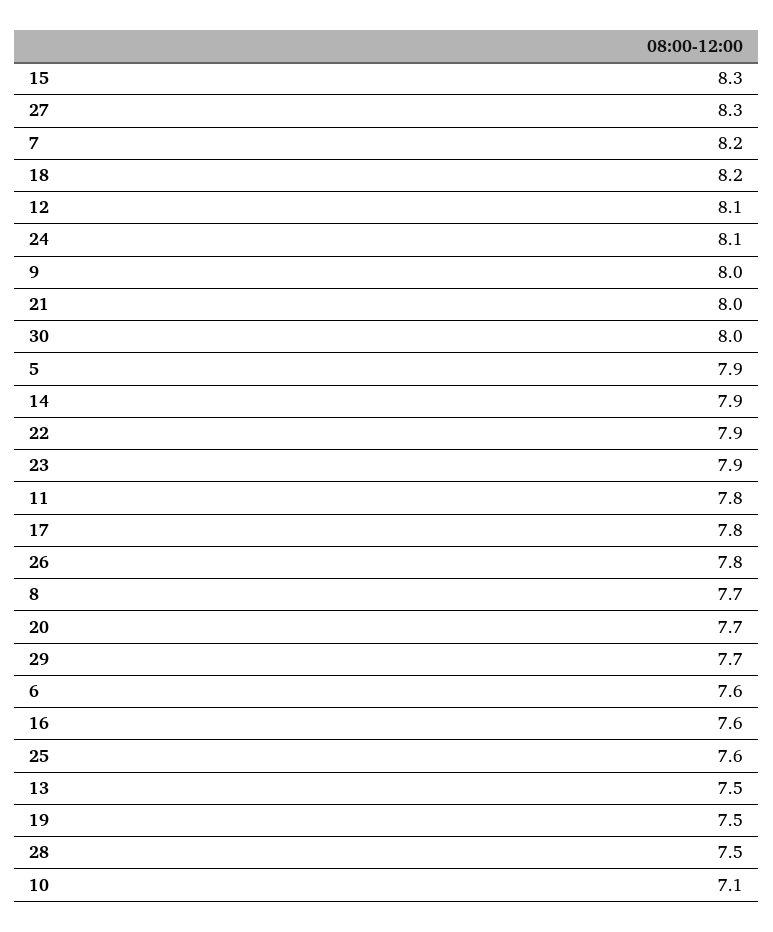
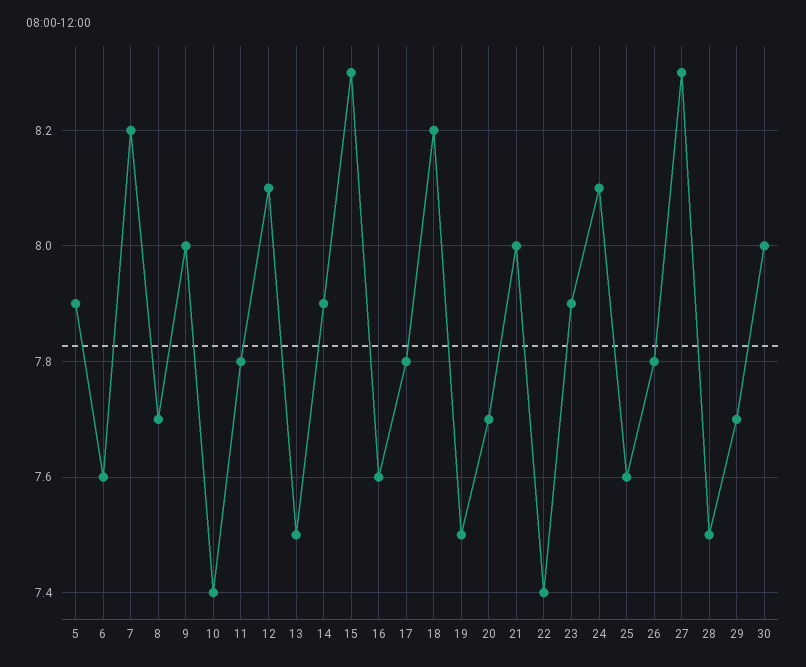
22: 7.9 -> 7.4
10: 7.1 -> 7.4

